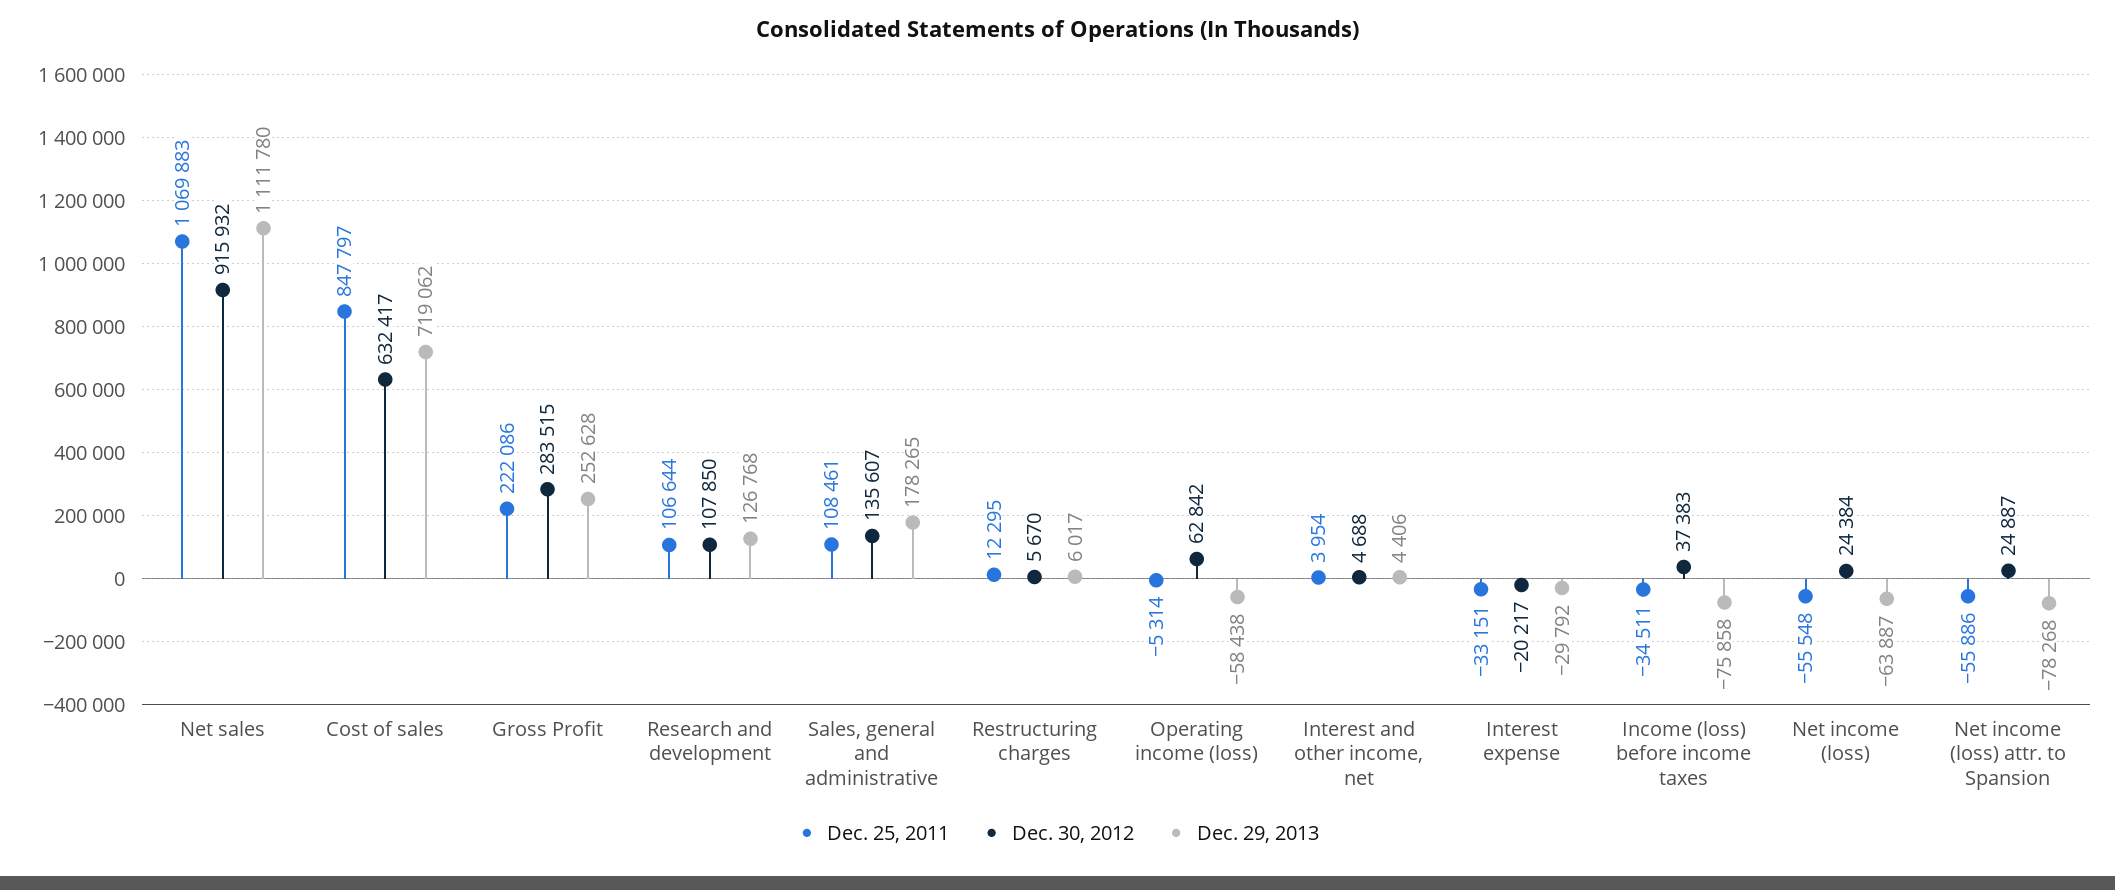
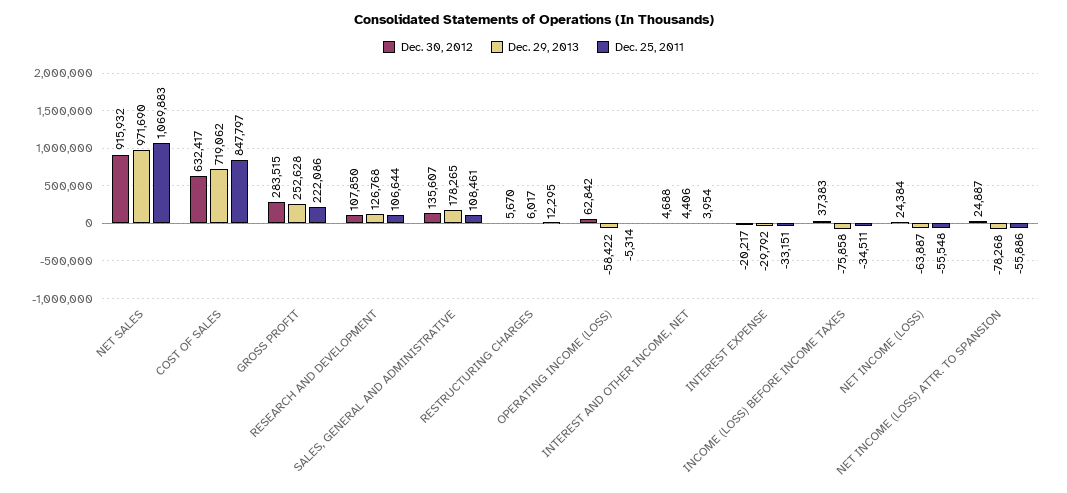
Dec. 29, 2013, Net sales: 1111780 -> 971690
Dec. 29, 2013, Operating income (loss): -58438 -> -58422

